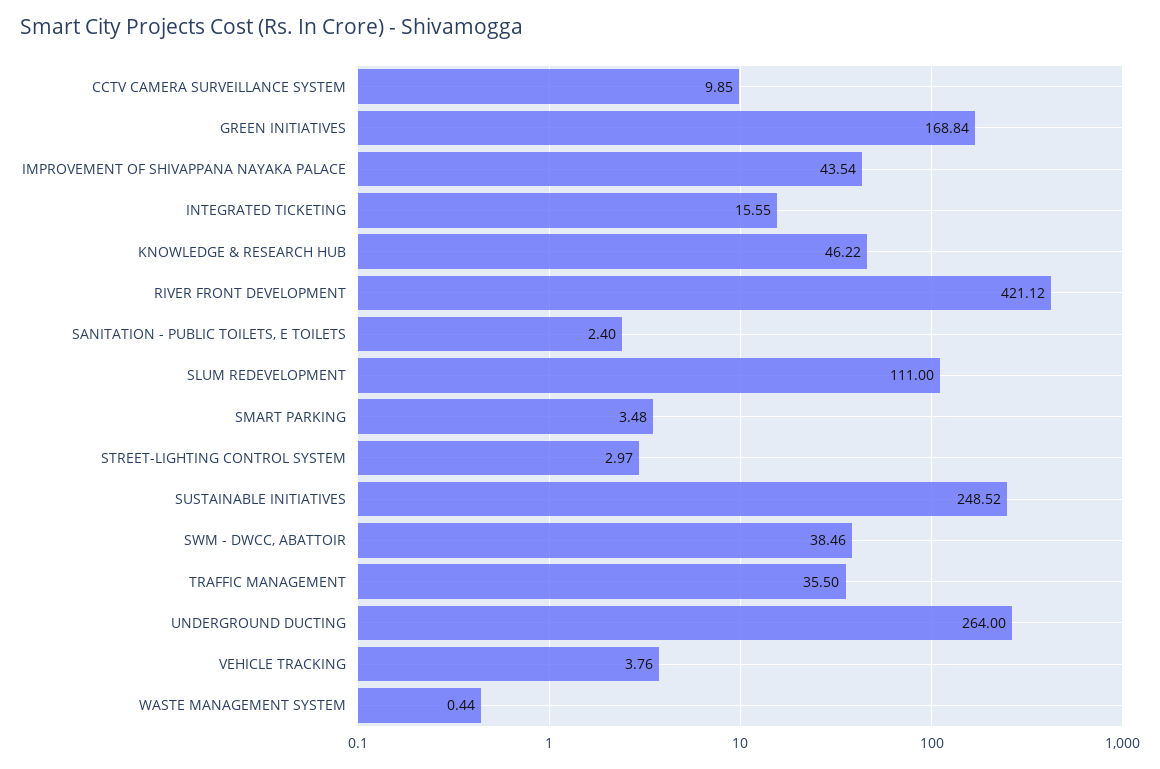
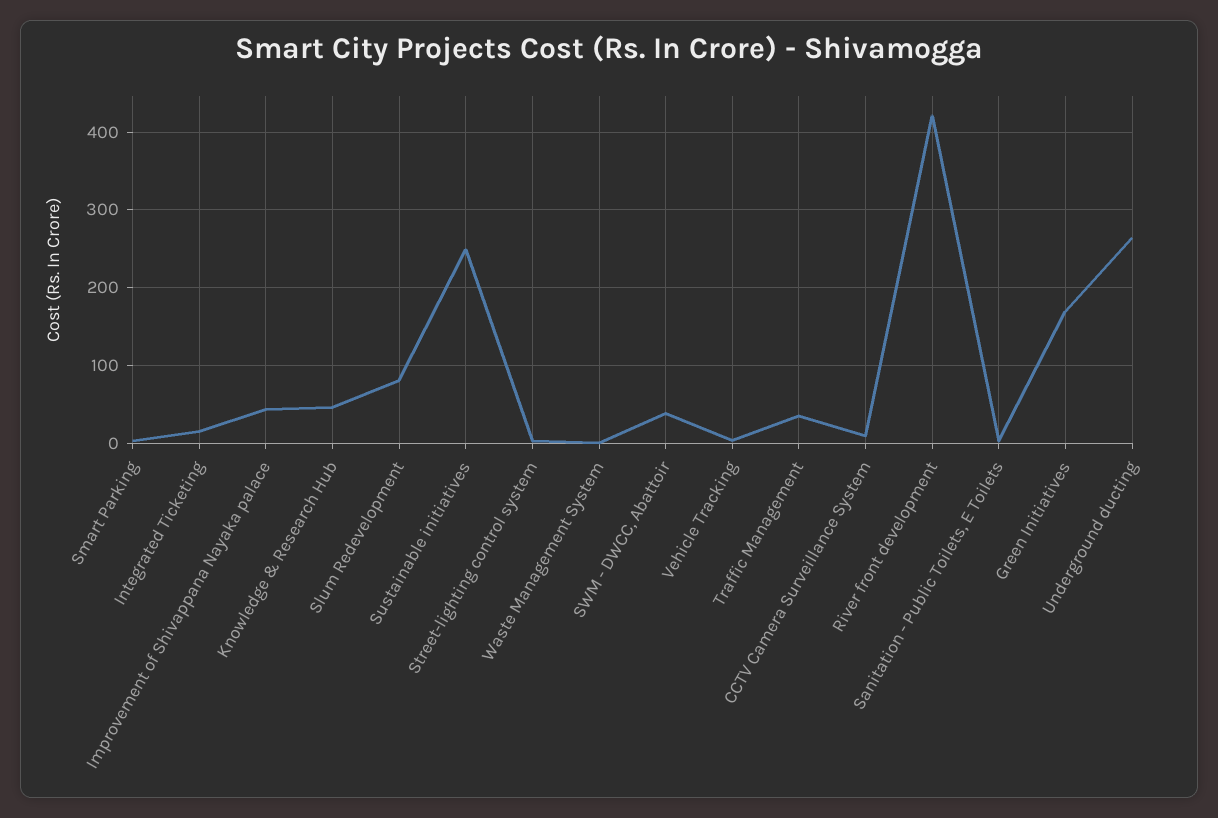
SLUM REDEVELOPMENT: 111 -> 80

